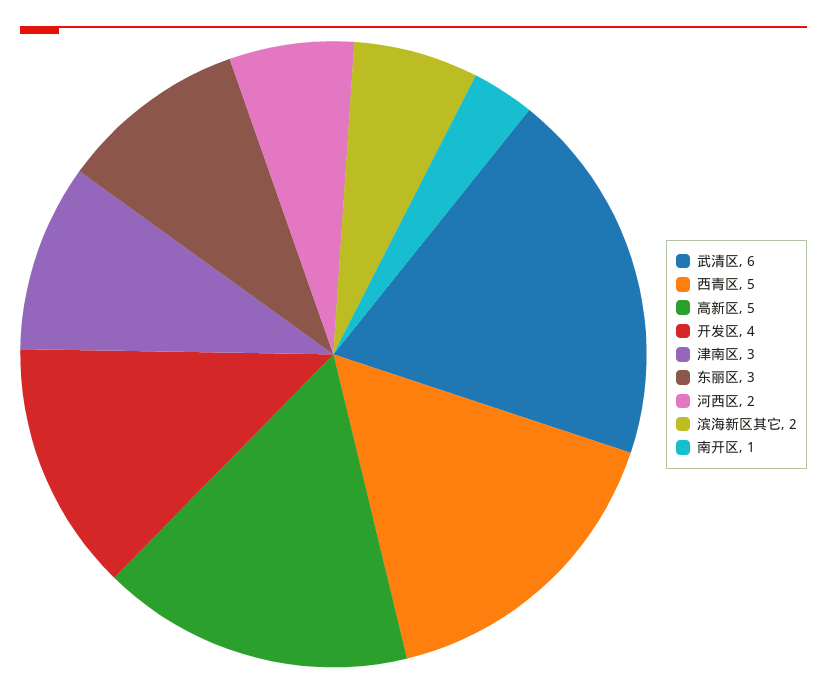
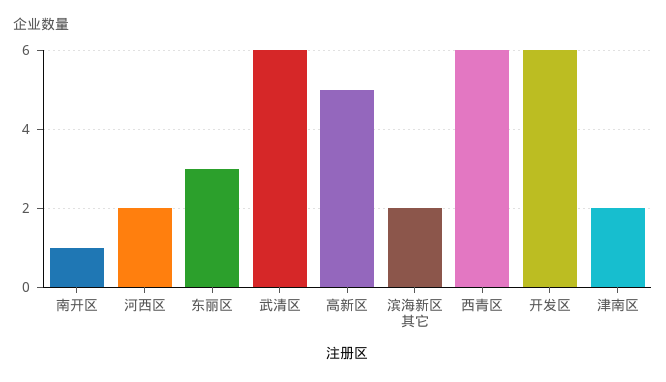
西青区: 5 -> 6
开发区: 4 -> 6
津南区: 3 -> 2

